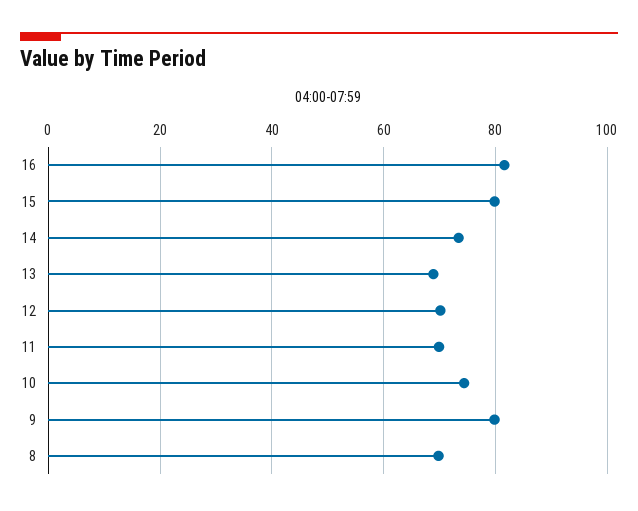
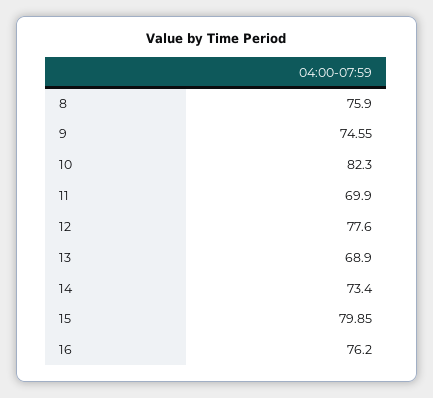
16: 82 -> 76.2
12: 70 -> 77.6
10: 74 -> 82.3
9: 80 -> 74.55
8: 70 -> 75.9

